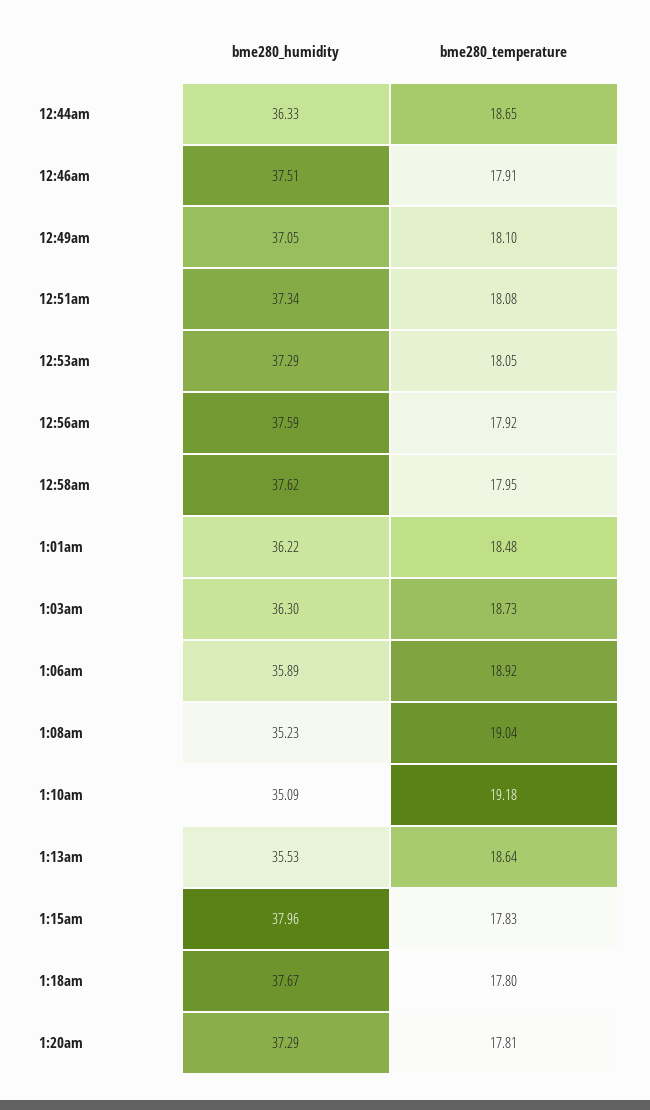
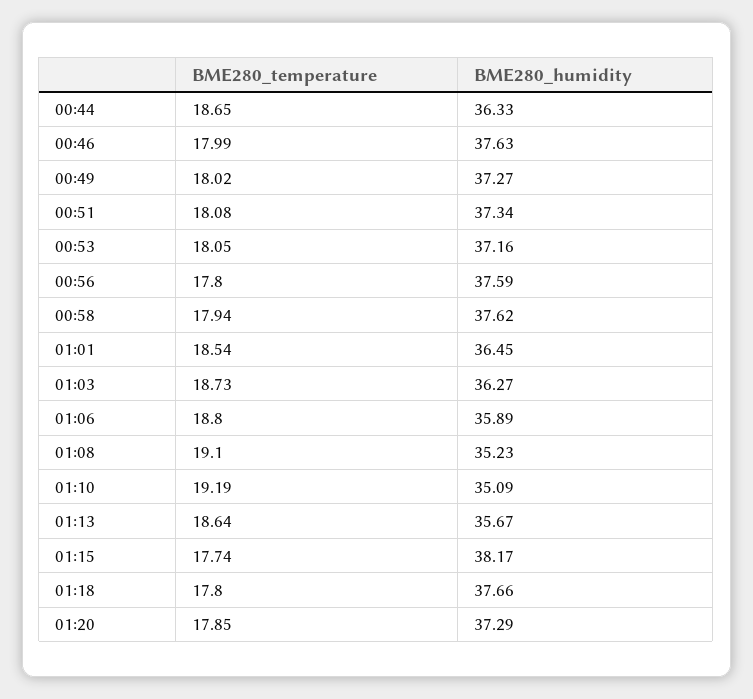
bme280_humidity, 12:46am: 37.51 -> 37.63
bme280_temperature, 12:46am: 17.91 -> 17.99
bme280_humidity, 12:49am: 37.05 -> 37.27
bme280_temperature, 12:49am: 18.1 -> 18.02
bme280_humidity, 12:53am: 37.29 -> 37.16
bme280_temperature, 12:56am: 17.92 -> 17.8
bme280_temperature, 12:58am: 17.95 -> 17.94
bme280_humidity, 1:01am: 36.22 -> 36.45
bme280_temperature, 1:01am: 18.48 -> 18.54
bme280_humidity, 1:03am: 36.3 -> 36.27
bme280_temperature, 1:06am: 18.92 -> 18.8
bme280_temperature, 1:08am: 19.04 -> 19.1
bme280_temperature, 1:10am: 19.18 -> 19.19
bme280_humidity, 1:13am: 35.53 -> 35.67
bme280_humidity, 1:15am: 37.96 -> 38.17
bme280_temperature, 1:15am: 17.83 -> 17.74
bme280_humidity, 1:18am: 37.67 -> 37.66
bme280_temperature, 1:20am: 17.81 -> 17.85

